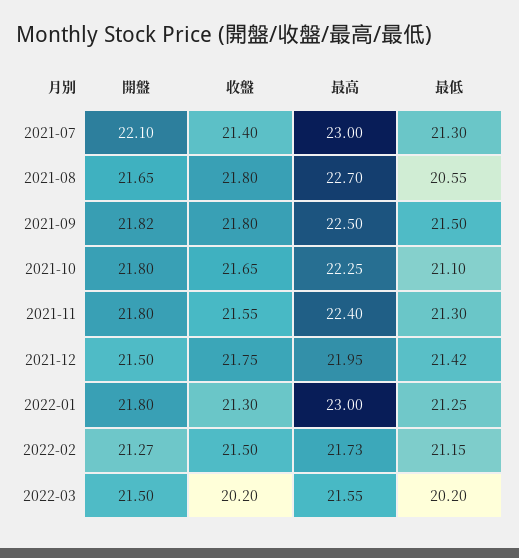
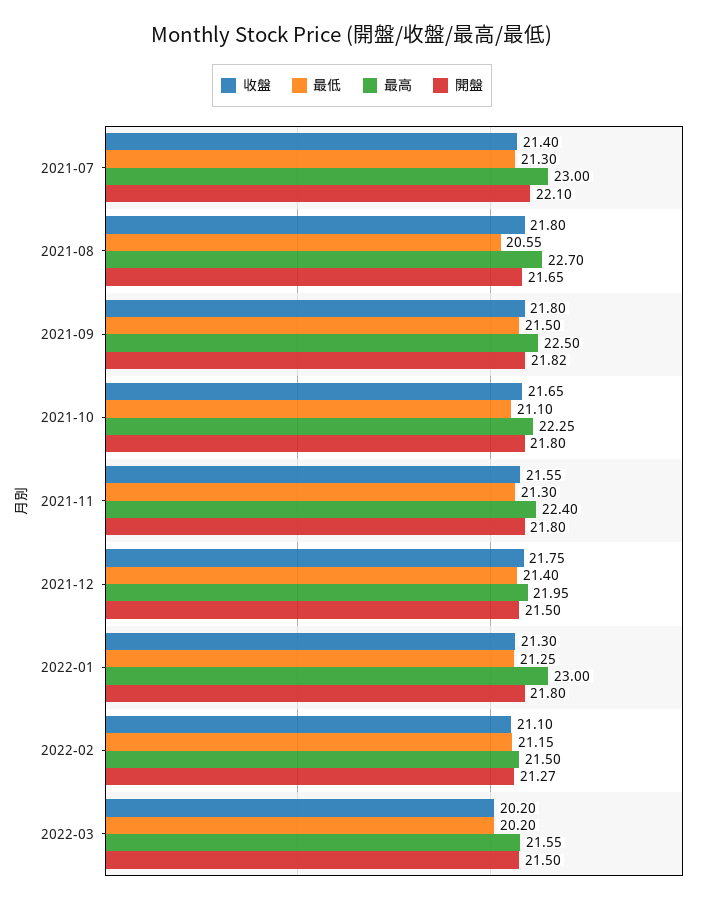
最低, 2021-12: 21.42 -> 21.4
收盤, 2022-02: 21.5 -> 21.1
最高, 2022-02: 21.73 -> 21.5

